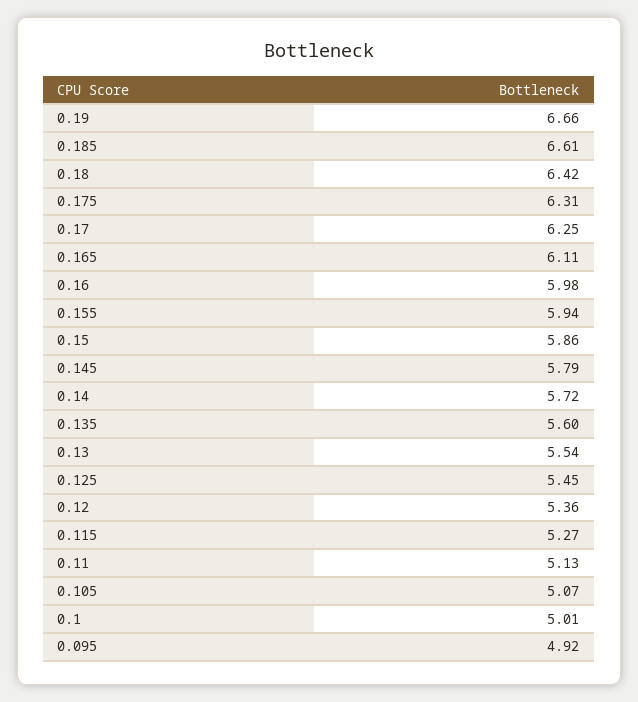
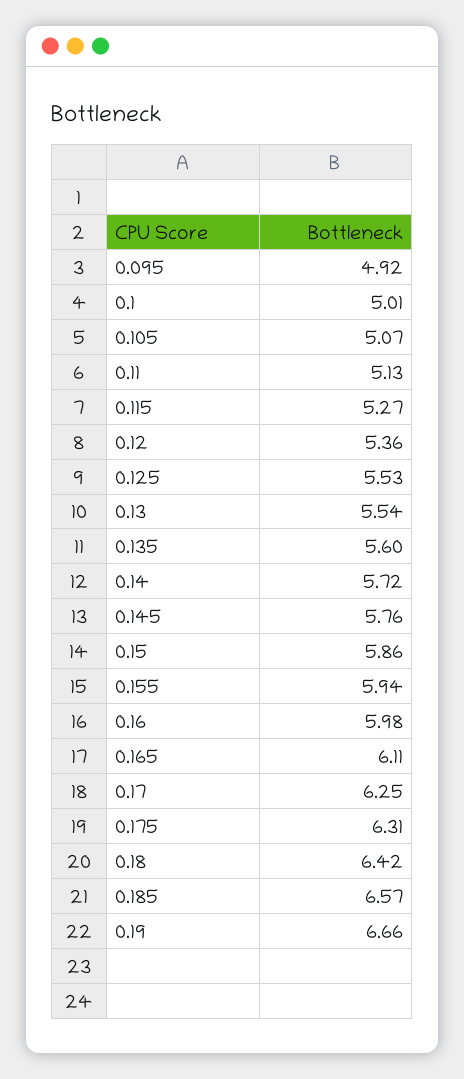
0.185: 6.61 -> 6.57
0.145: 5.79 -> 5.76
0.125: 5.45 -> 5.53

